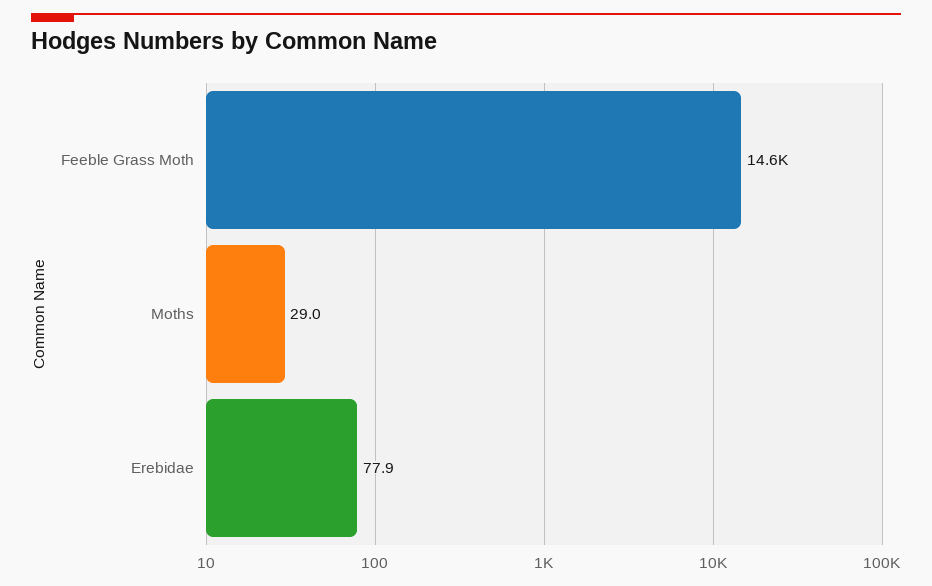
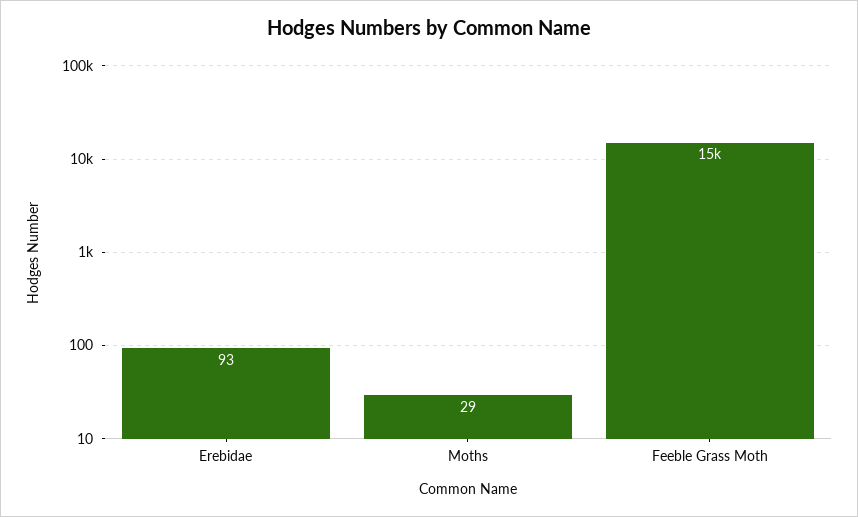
Erebidae: 77.9 -> 93

